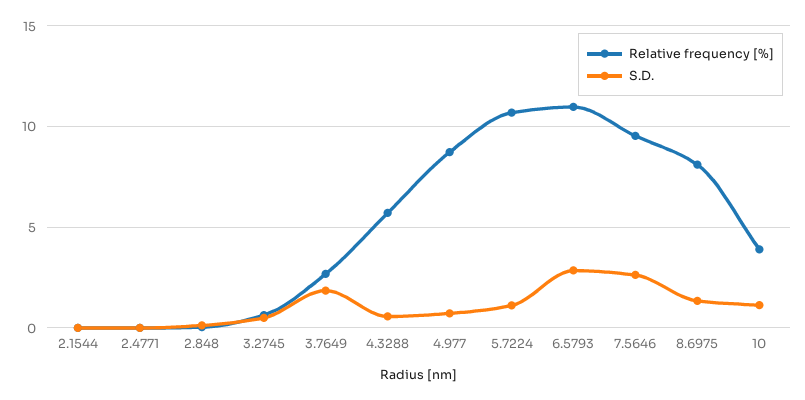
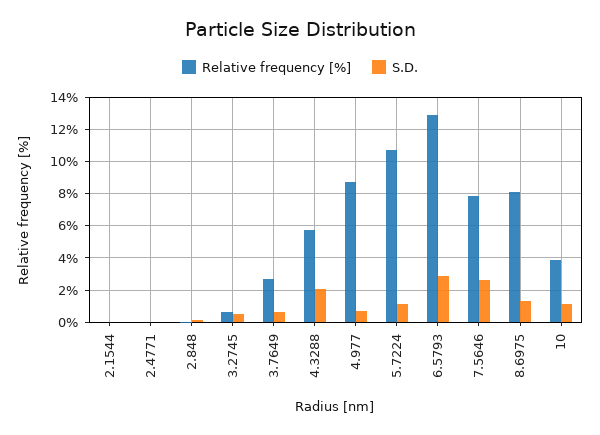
S.D., 3.7649: 2 -> 0.5
S.D., 4.3288: 0.5 -> 2
Relative frequency [%], 6.5793: 11 -> 13
Relative frequency [%], 7.5646: 9.5 -> 8

